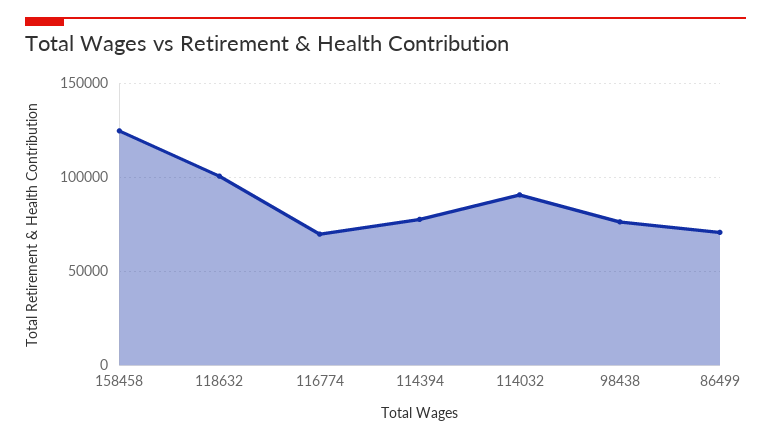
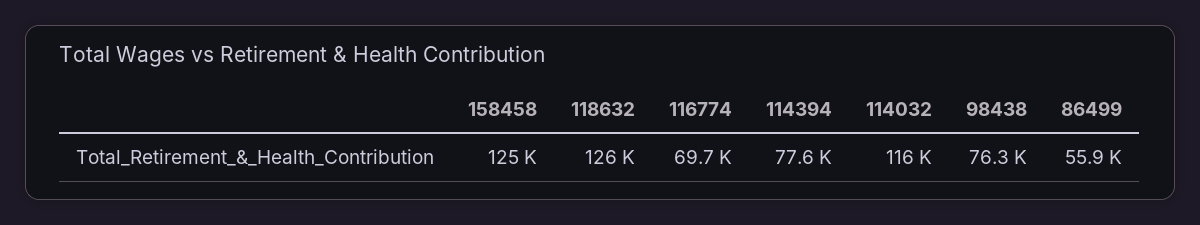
118632: 100000 -> 126000
114032: 90000 -> 116000
86499: 70000 -> 55900

